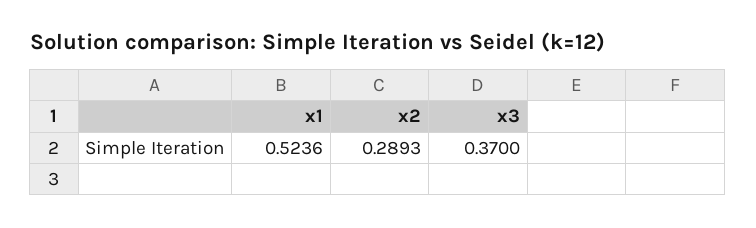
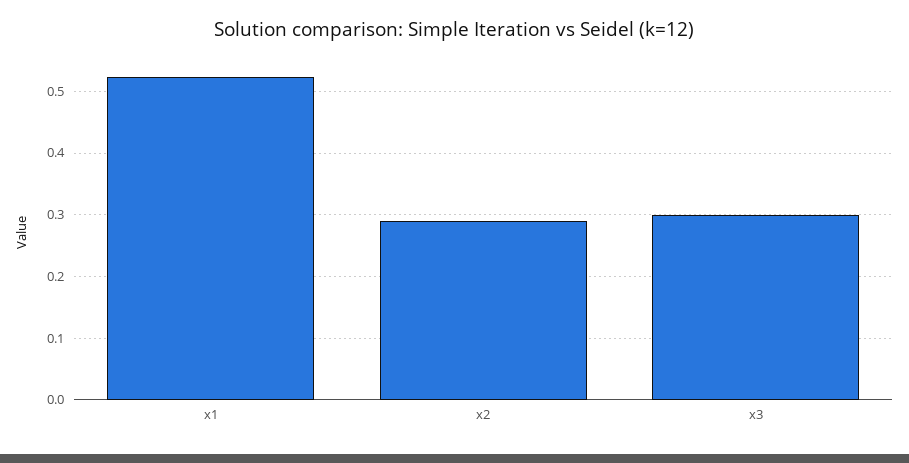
x3: 0.37 -> 0.3

